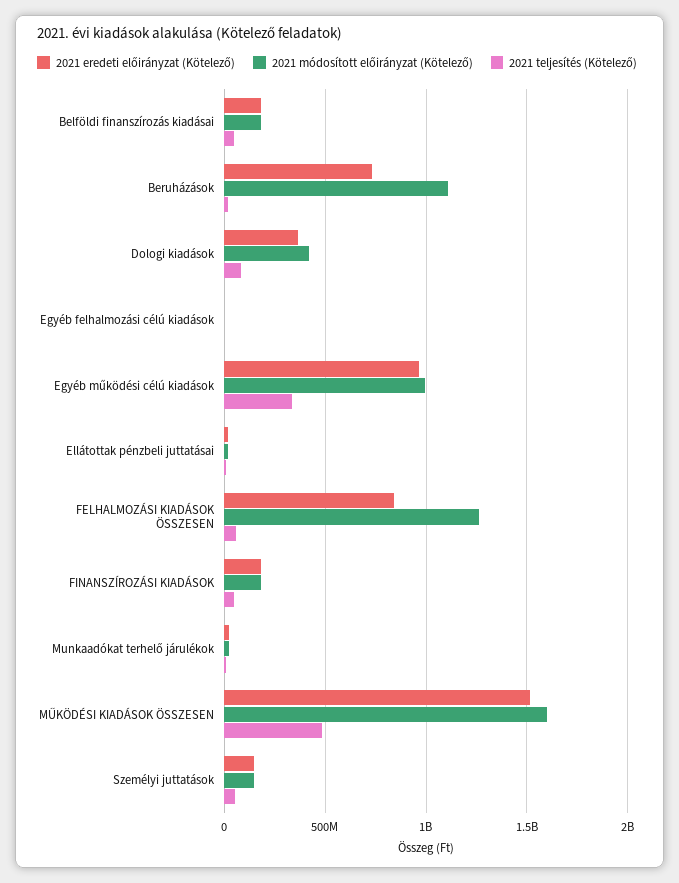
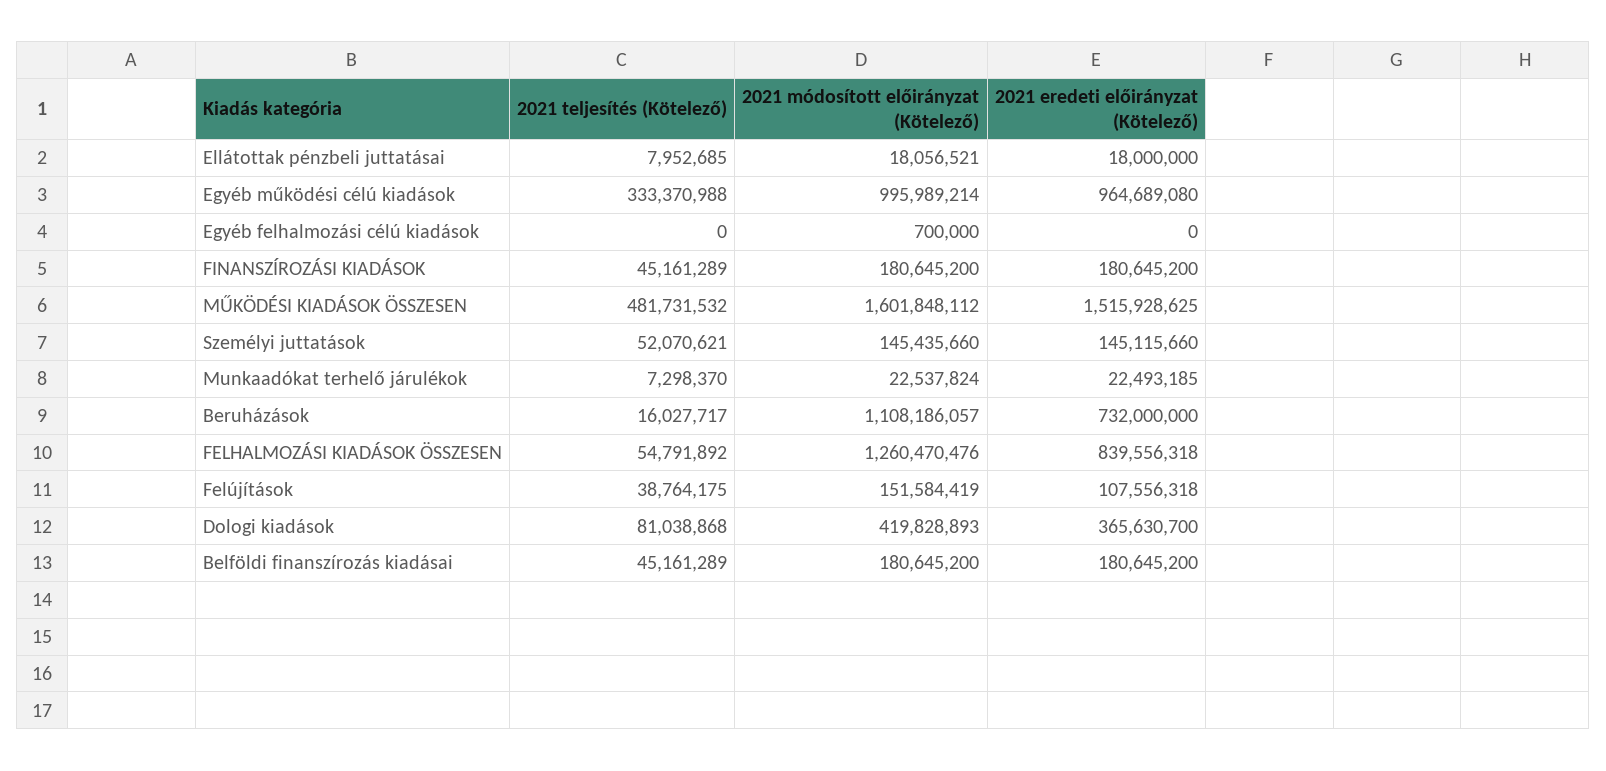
2021 teljesítés (Kötelező), Felújítások: none -> 38764175
2021 módosított előirányzat (Kötelező), Felújítások: none -> 151584419
2021 eredeti előirányzat (Kötelező), Felújítások: none -> 107556318

